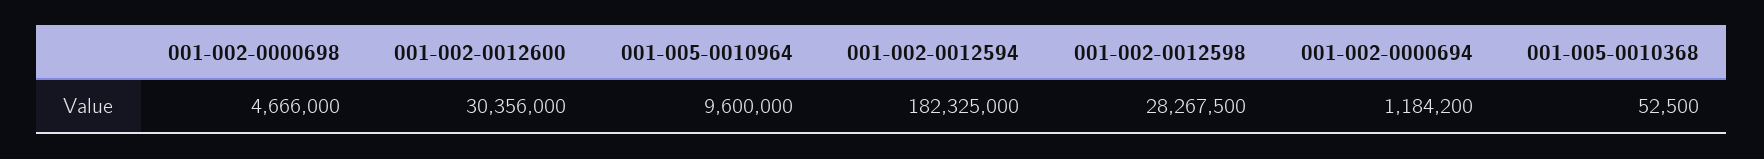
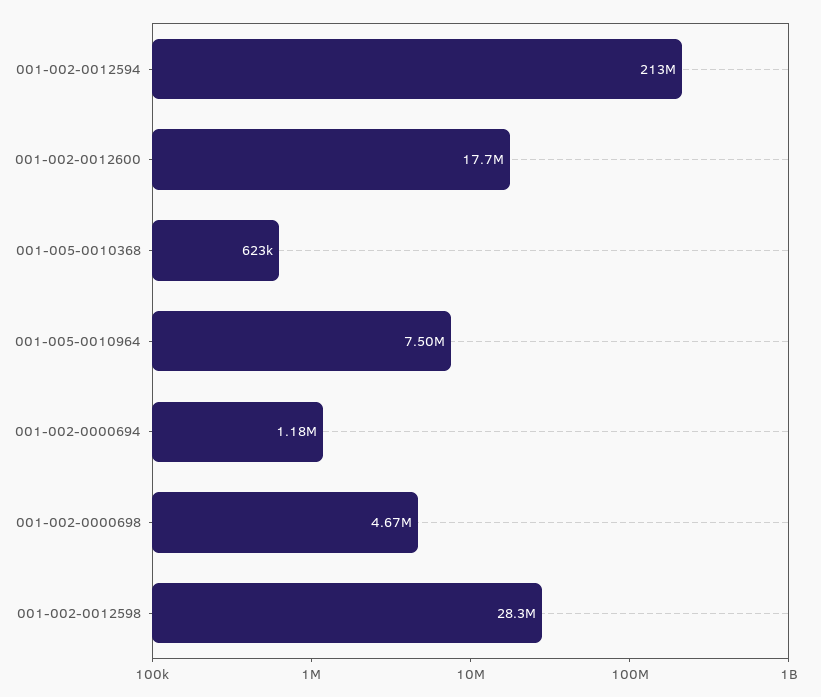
001-002-0012600: 30356000 -> 17700000
001-005-0010964: 9600000 -> 7500000
001-002-0012594: 182325000 -> 213000000
001-005-0010368: 52500 -> 623000

